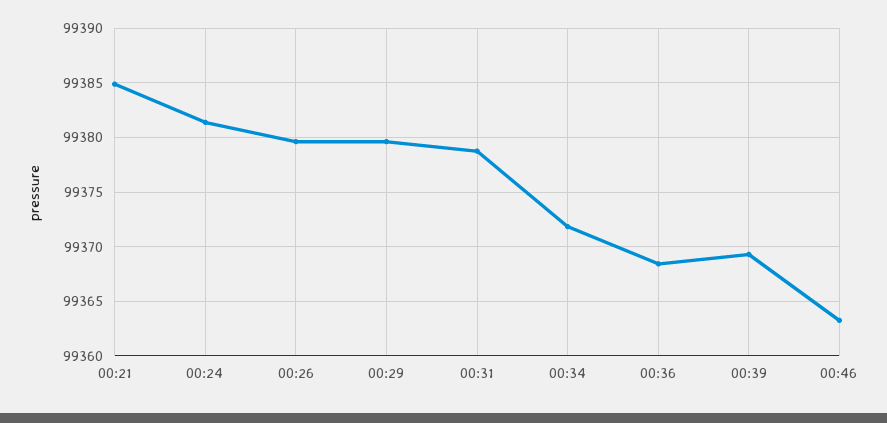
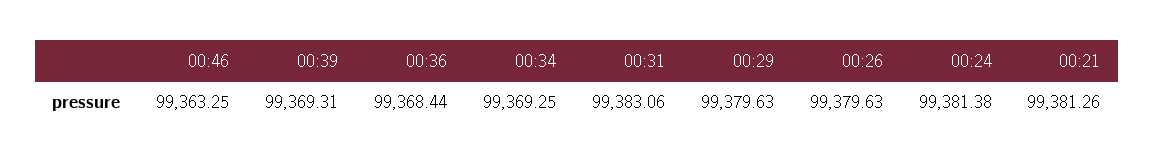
00:21: 99385 -> 99381.26
00:31: 99379 -> 99383.06
00:34: 99372 -> 99369.25

